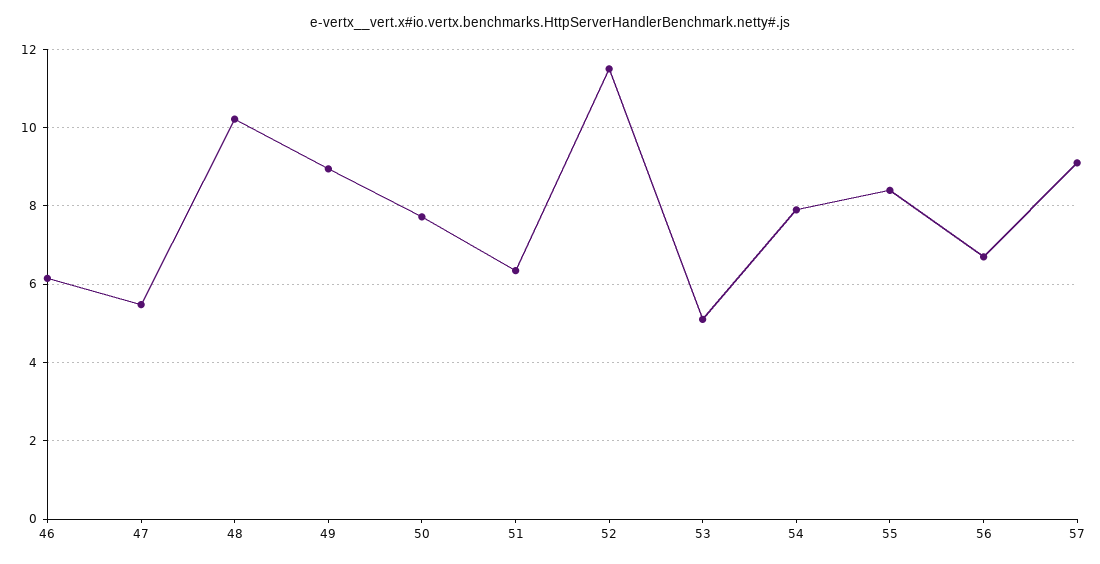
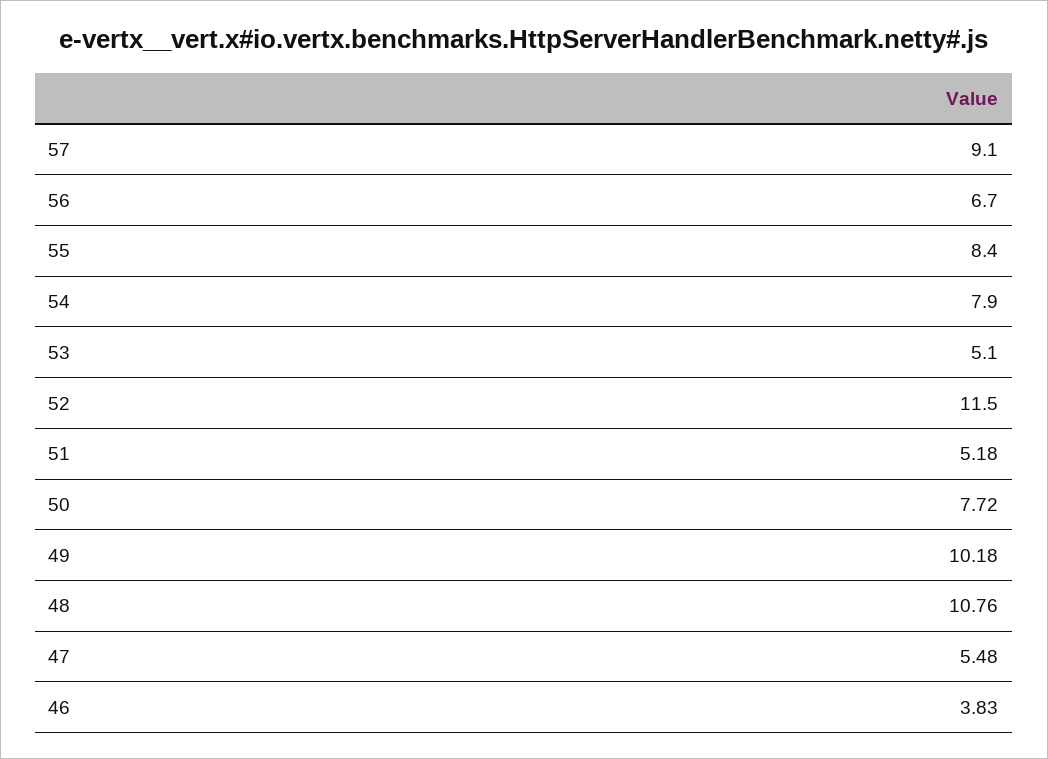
46: 6.2 -> 3.83
48: 10.2 -> 10.76
49: 9 -> 10.18
51: 6.4 -> 5.18

